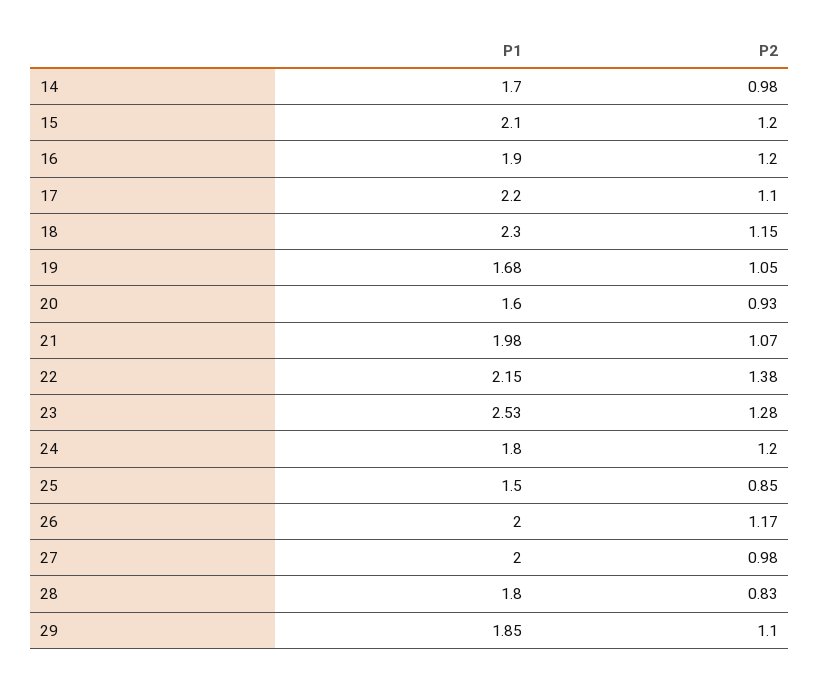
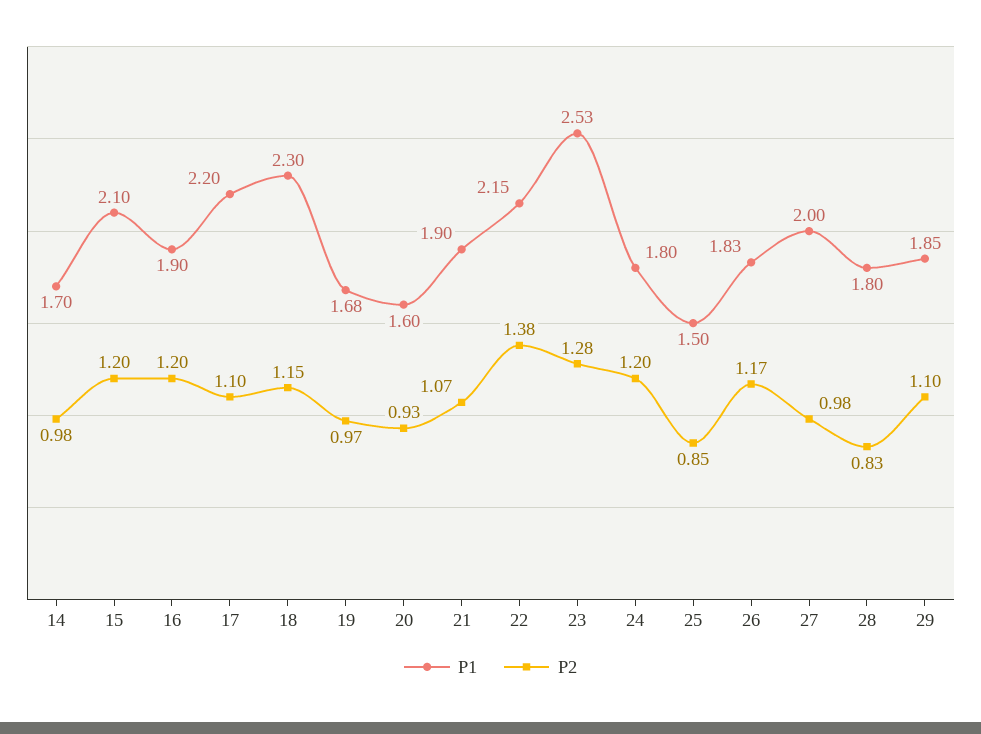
P2, 19: 1.05 -> 0.97
P1, 21: 1.98 -> 1.9
P1, 26: 2 -> 1.83

